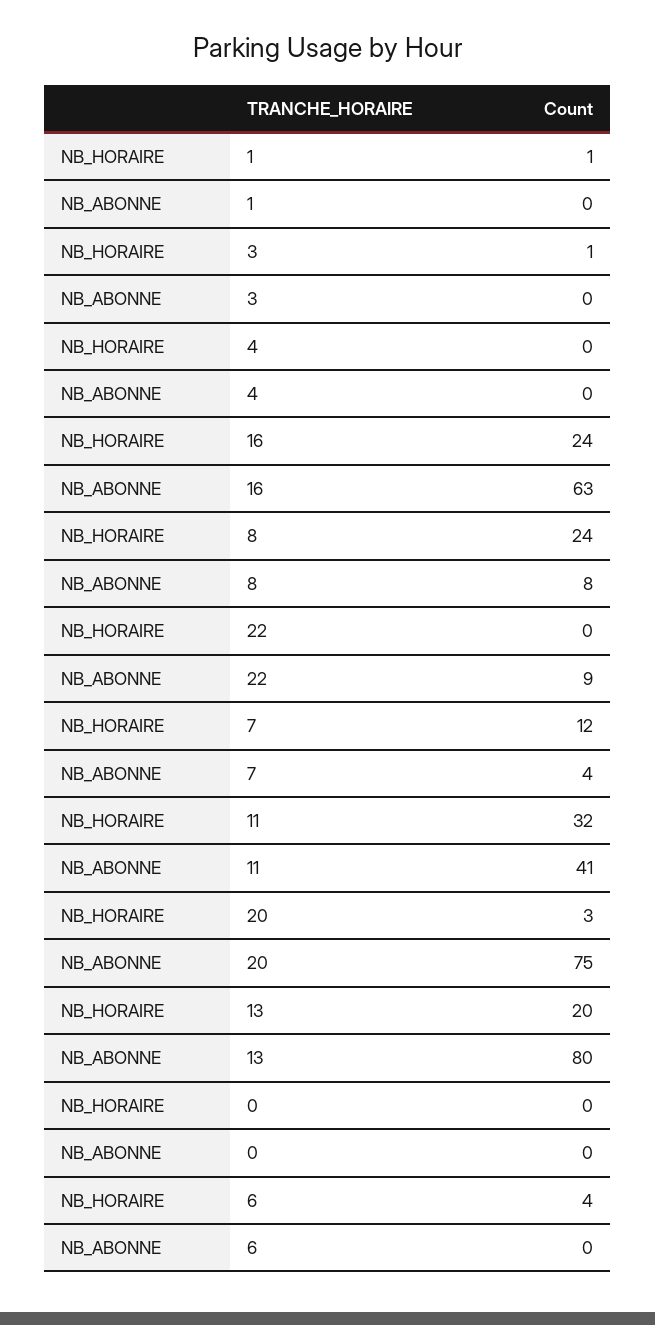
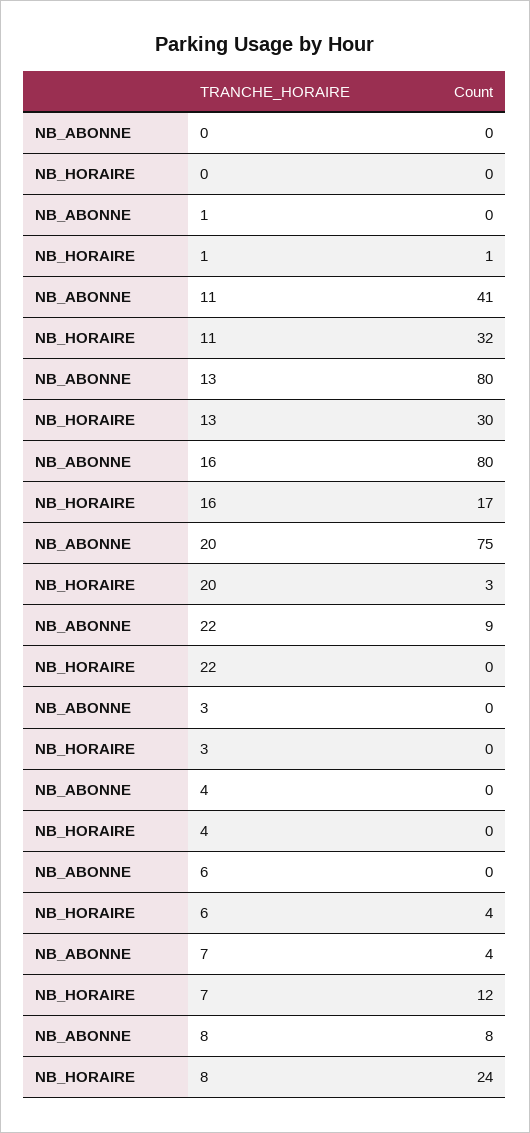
NB_HORAIRE, 3: 1 -> 0
NB_HORAIRE, 16: 24 -> 17
NB_ABONNE, 16: 63 -> 80
NB_HORAIRE, 13: 20 -> 30

